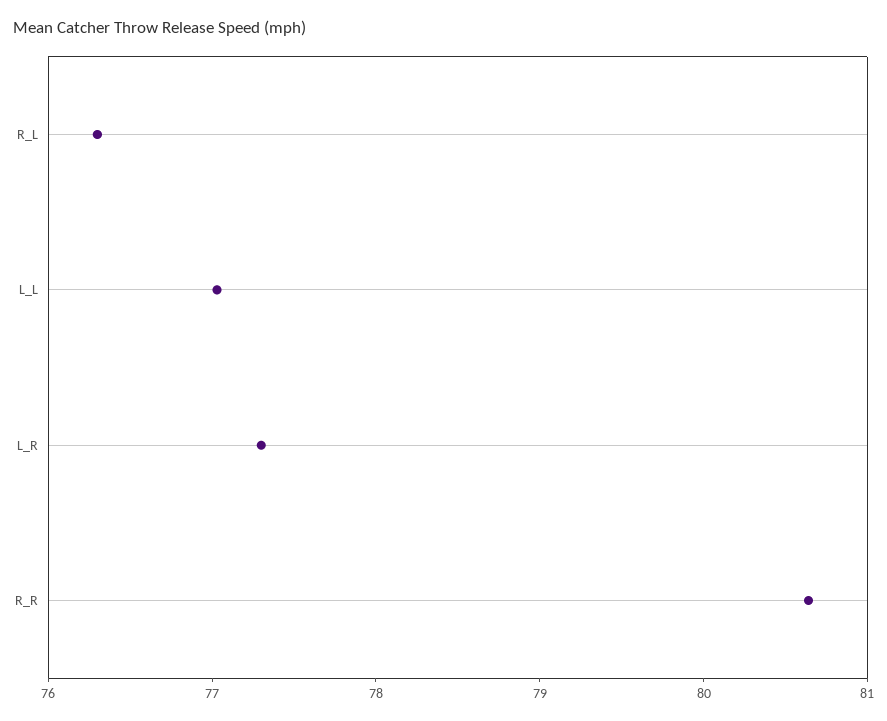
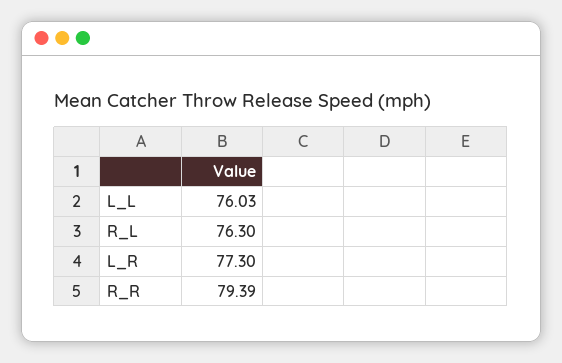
L_L: 77 -> 76.03
R_R: 80.6 -> 79.39

